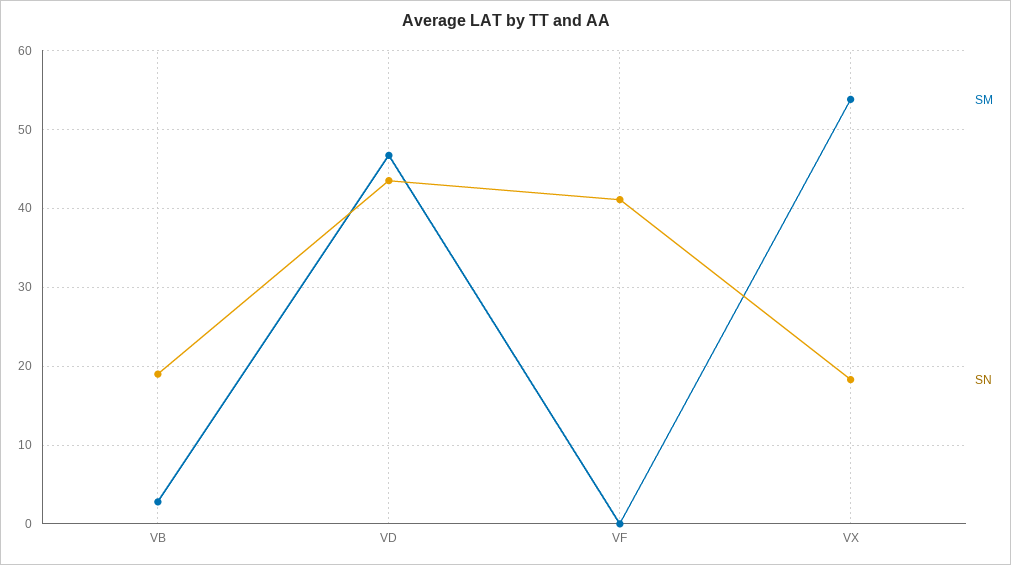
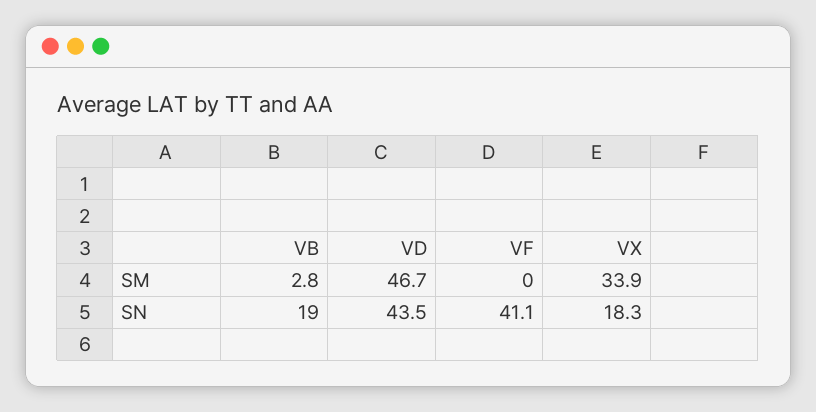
SM, VX: 54 -> 33.9

